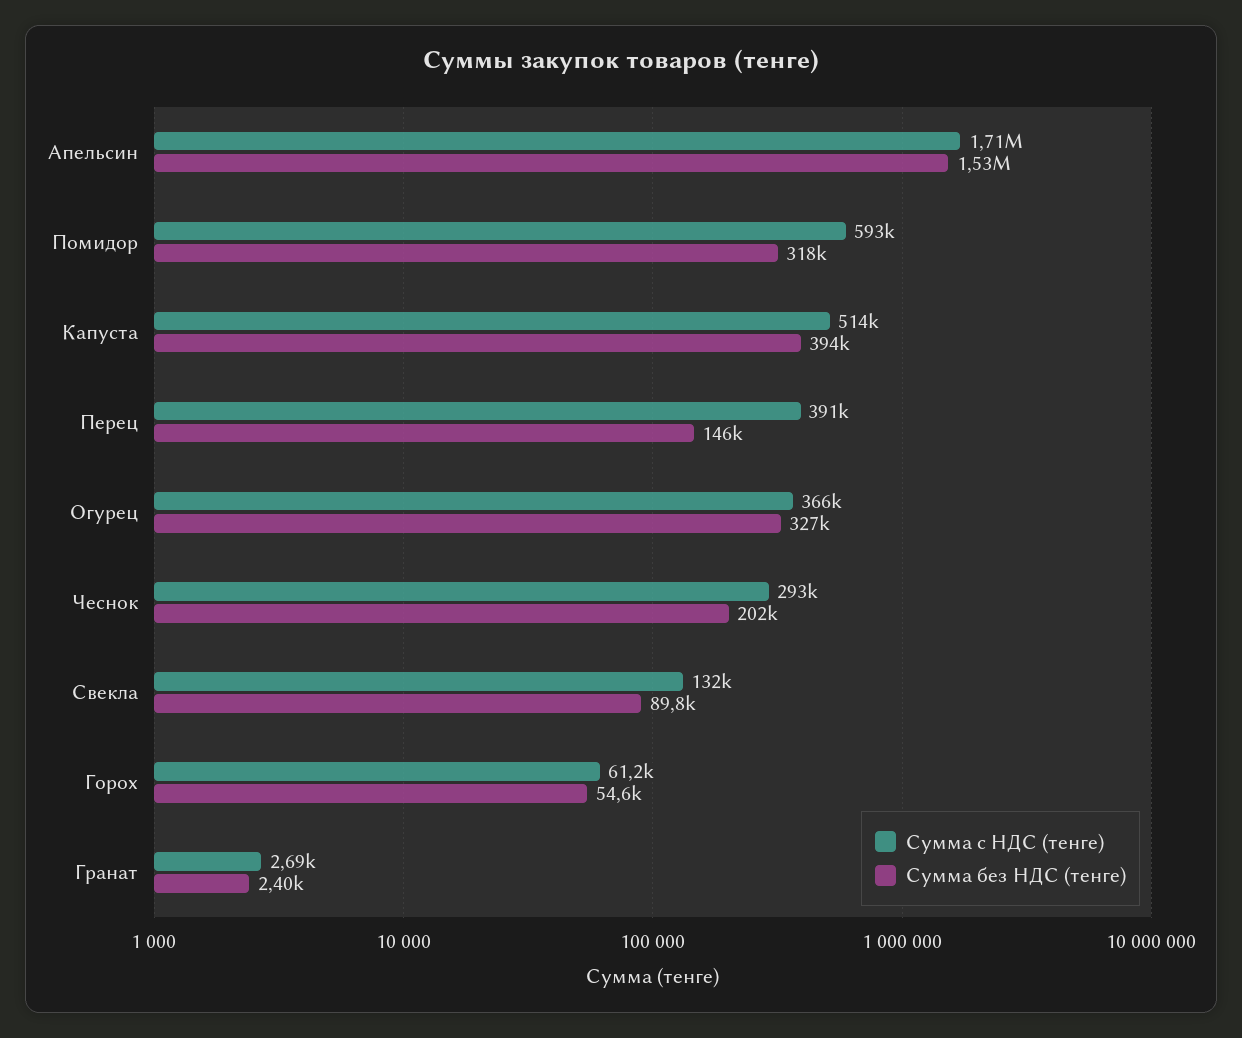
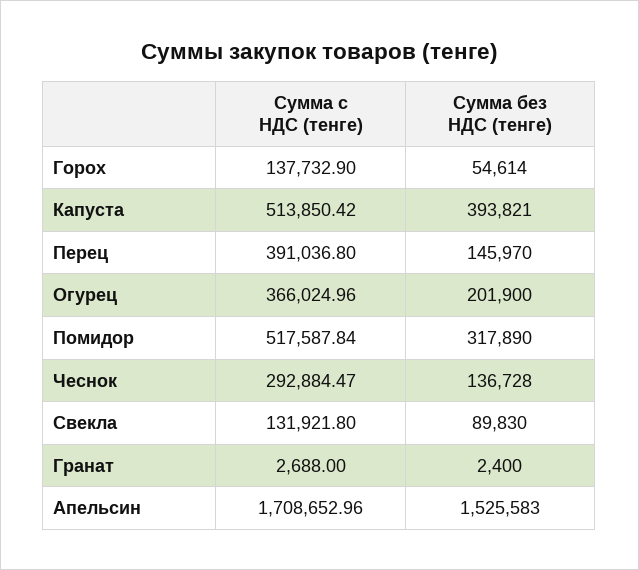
Сумма с НДС (тенге), Помидор: 593000 -> 517587.84
Сумма без НДС (тенге), Огурец: 327000 -> 201900
Сумма без НДС (тенге), Чеснок: 202000 -> 136728
Сумма с НДС (тенге), Горох: 61200 -> 137732.9

